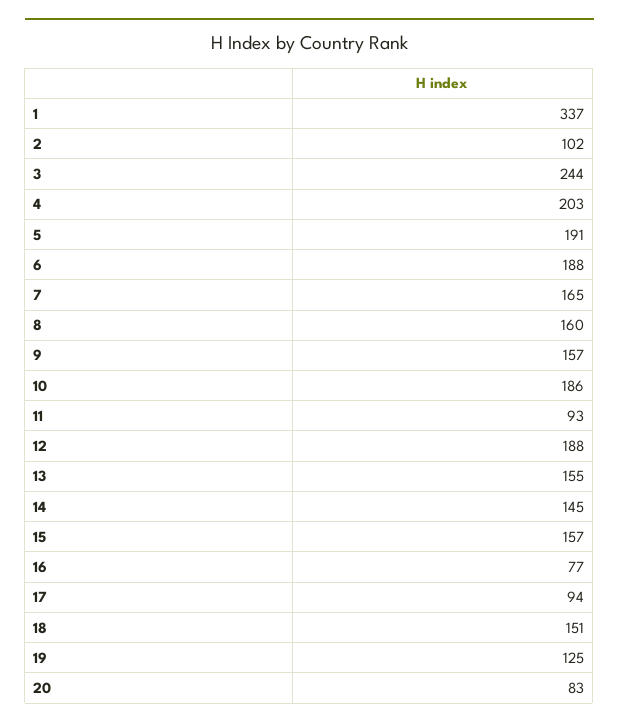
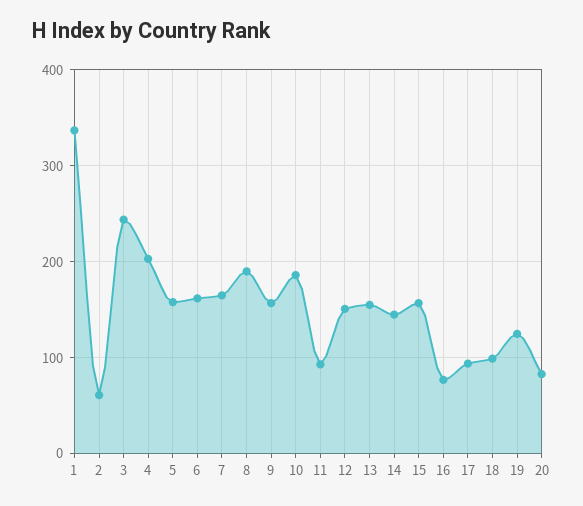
2: 102 -> 60
5: 191 -> 160
6: 188 -> 160
8: 160 -> 190
12: 188 -> 150
18: 151 -> 100

